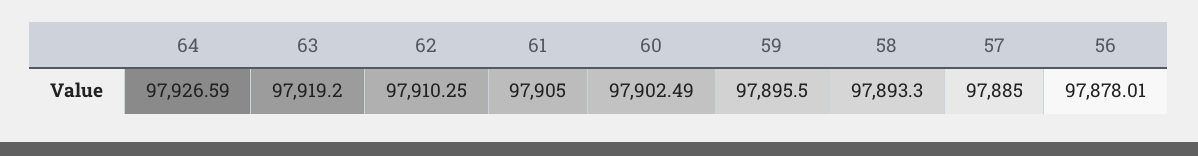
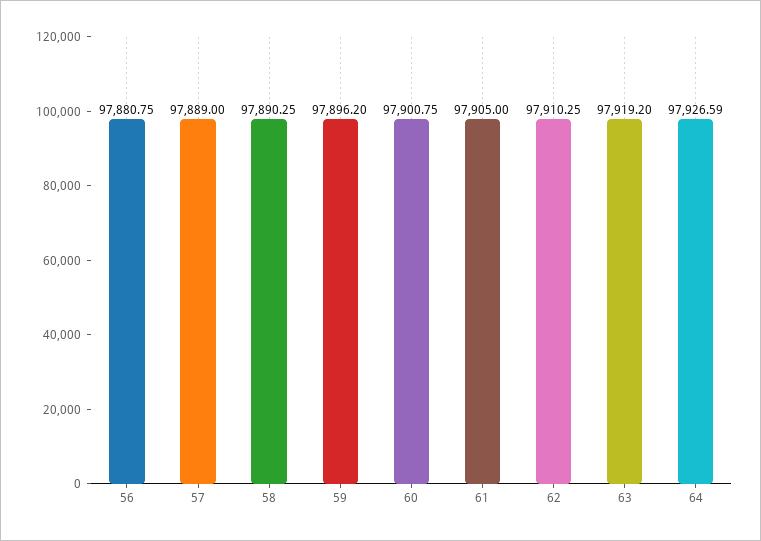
60: 97902.49 -> 97900.75
59: 97895.5 -> 97896.2
58: 97893.3 -> 97890.25
57: 97885 -> 97889
56: 97878.01 -> 97880.75

